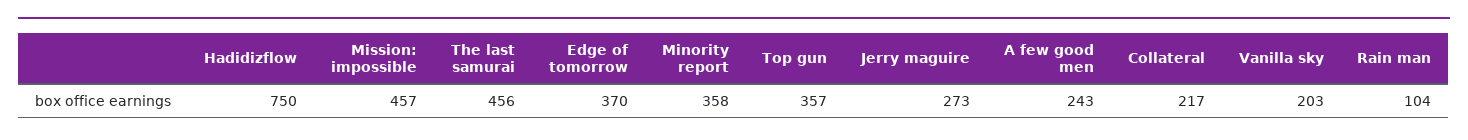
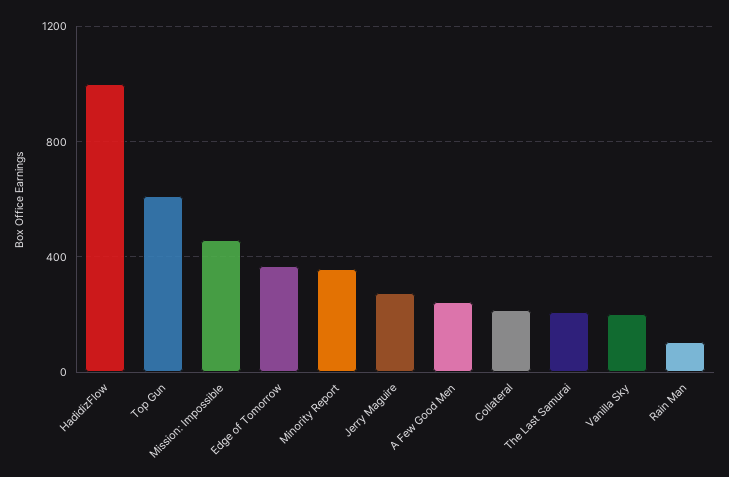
Hadidizflow: 750 -> 1000
The last samurai: 456 -> 200
Top gun: 357 -> 600

